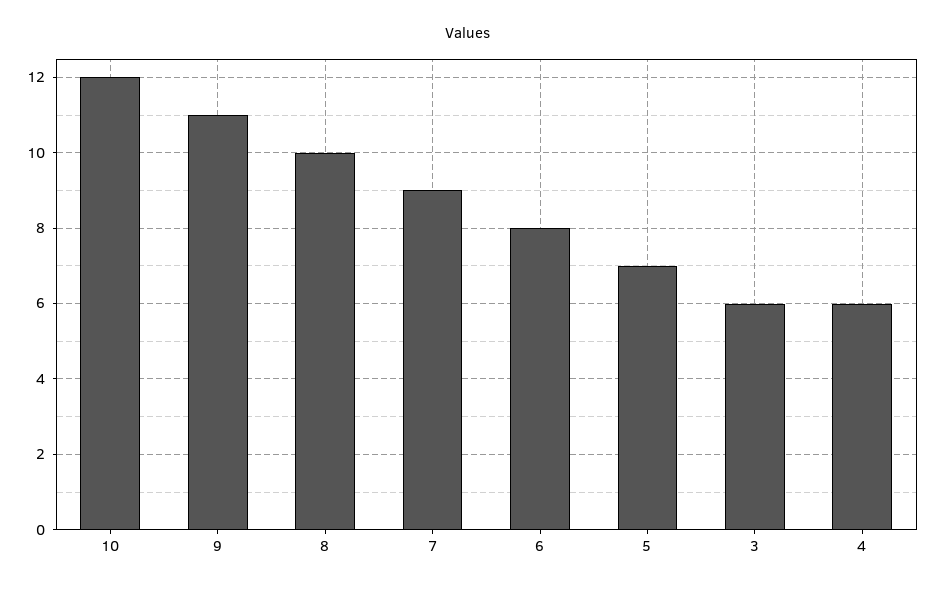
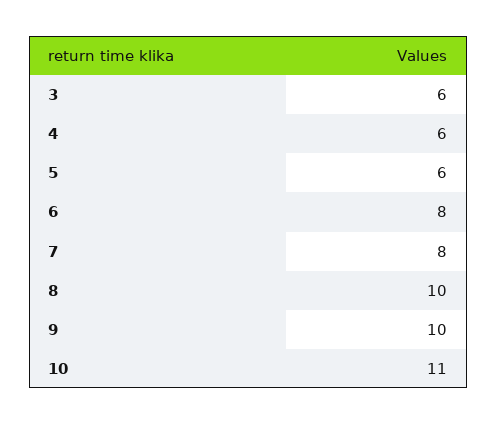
10: 12 -> 11
9: 11 -> 10
7: 9 -> 8
5: 7 -> 6

